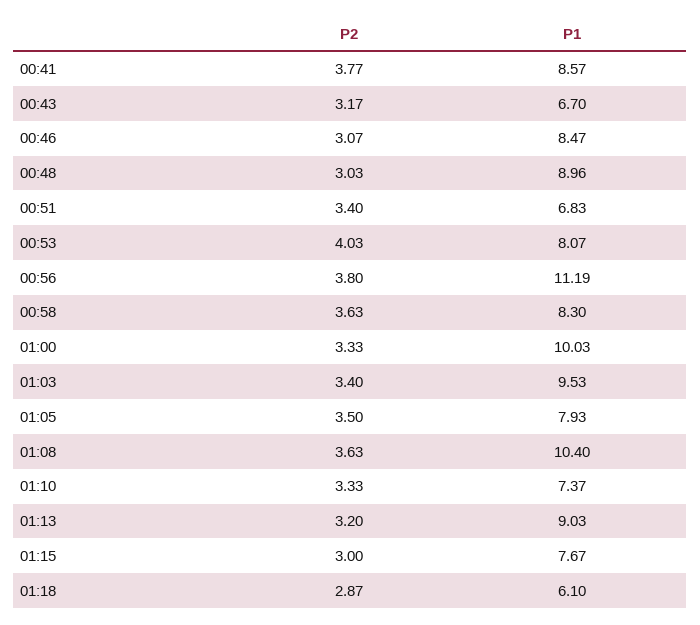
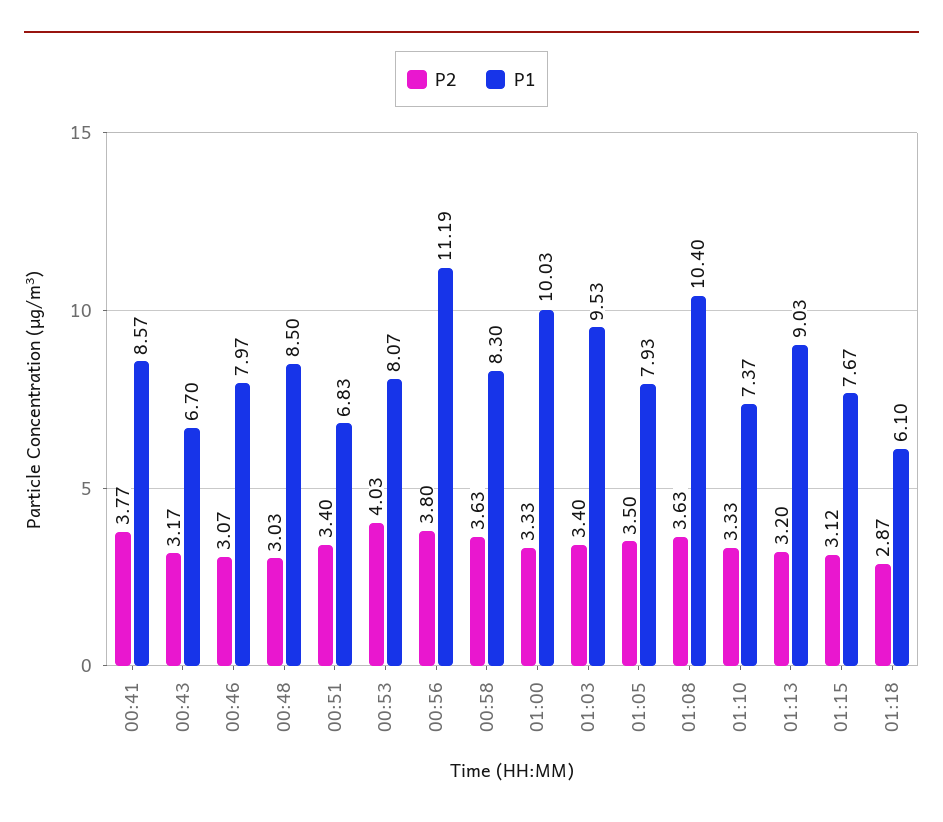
P1, 00:46: 8.47 -> 7.97
P1, 00:48: 8.96 -> 8.5
P2, 01:15: 3 -> 3.12

